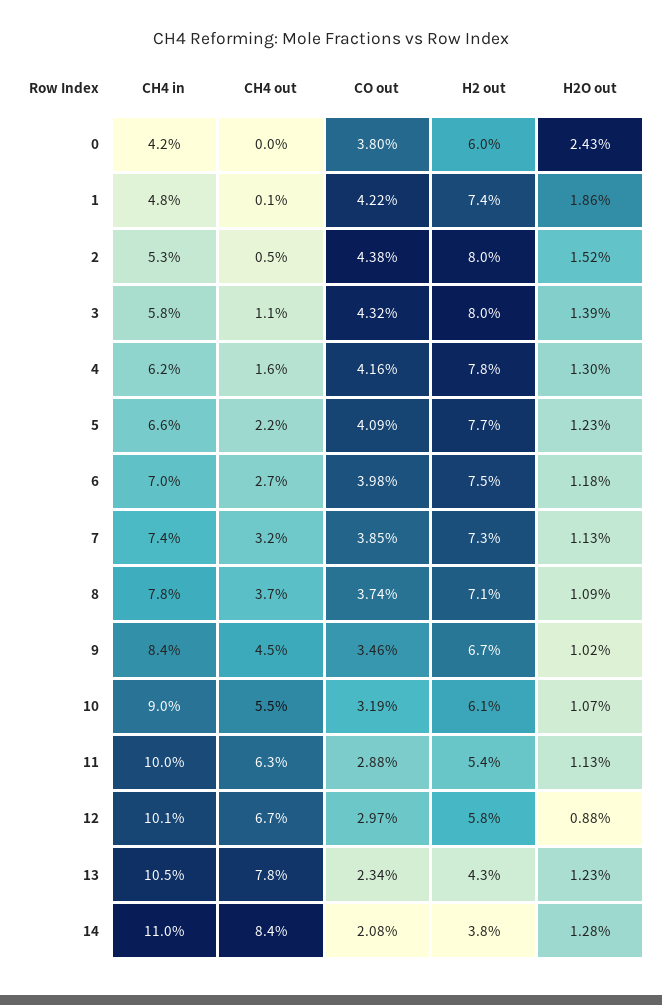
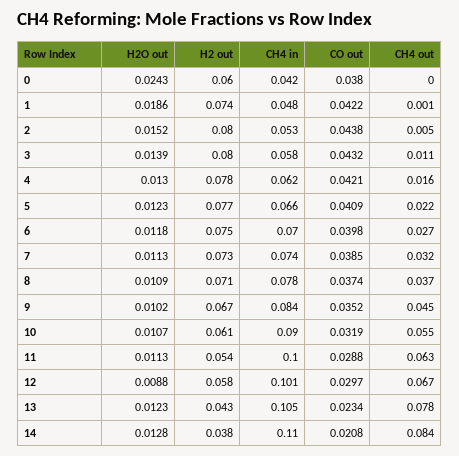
CO out, 4: 0.0416 -> 0.0421
CO out, 9: 0.0346 -> 0.0352

